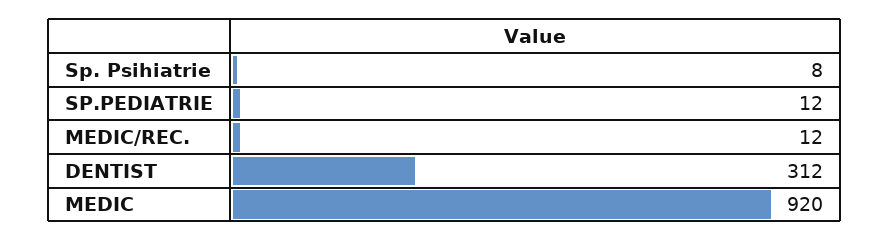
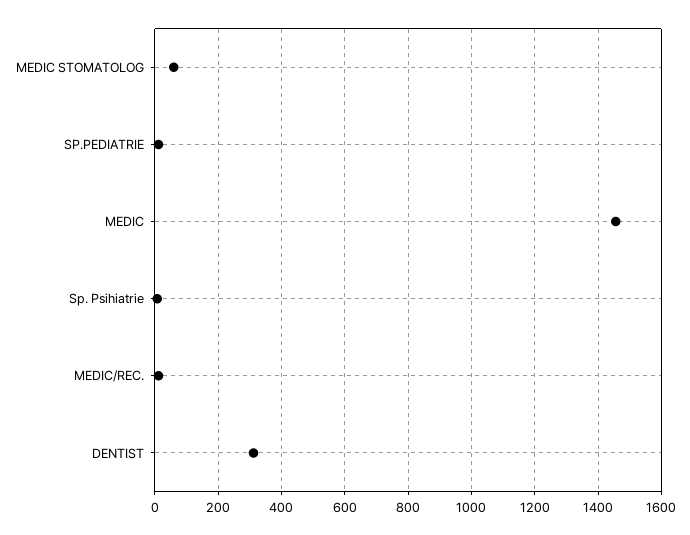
MEDIC: 920 -> 1460
MEDIC STOMATOLOG: none -> 60

